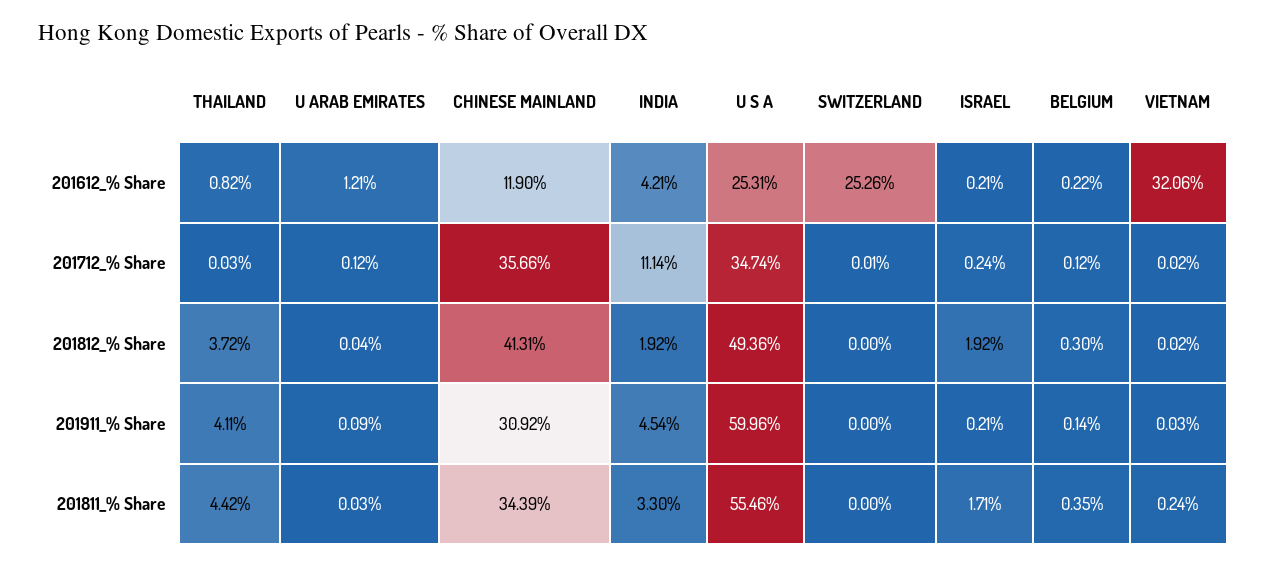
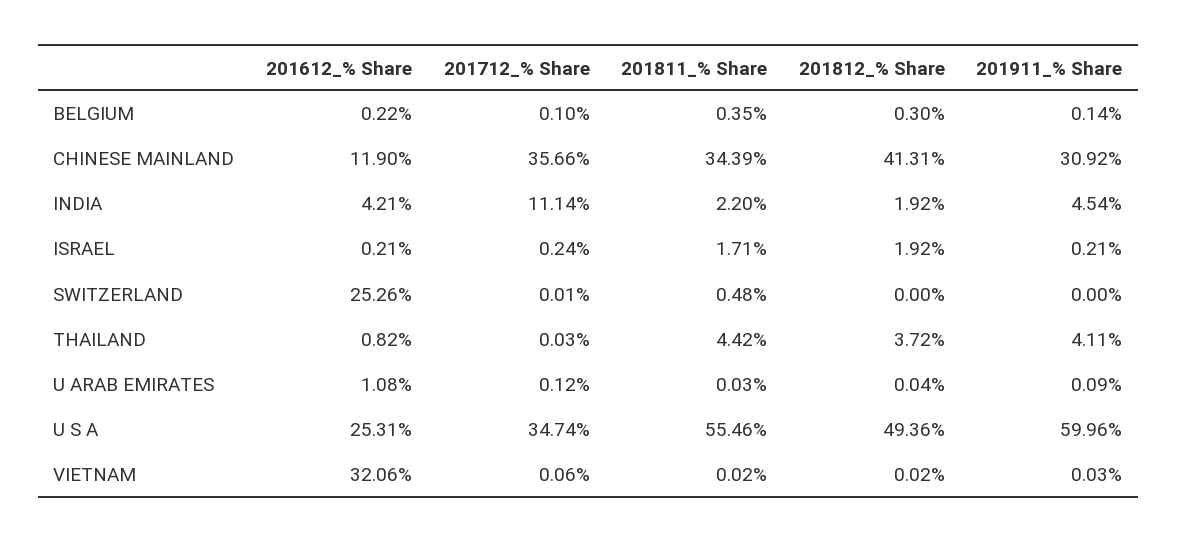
U ARAB EMIRATES, 201612_% Share: 1.21 -> 1.08
BELGIUM, 201712_% Share: 0.12 -> 0.1
VIETNAM, 201712_% Share: 0.02 -> 0.06
INDIA, 201811_% Share: 3.3 -> 2.2
SWITZERLAND, 201811_% Share: 0 -> 0.48
VIETNAM, 201811_% Share: 0.24 -> 0.02

